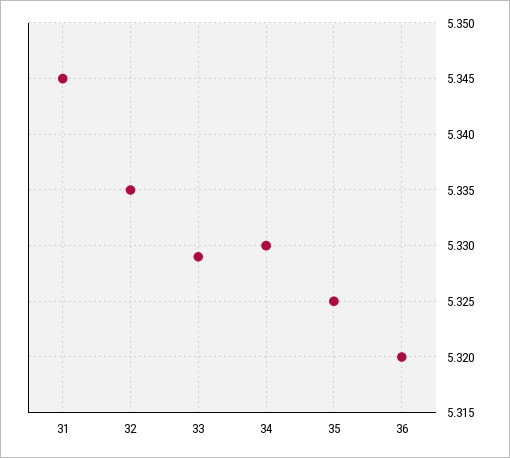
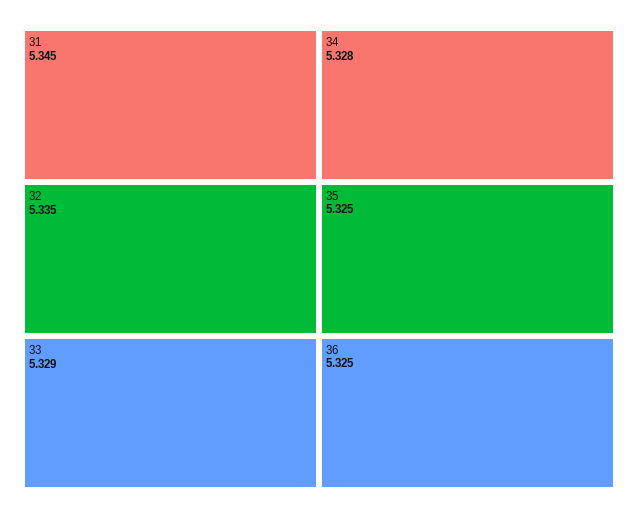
34: 5.33 -> 5.328
36: 5.32 -> 5.325

